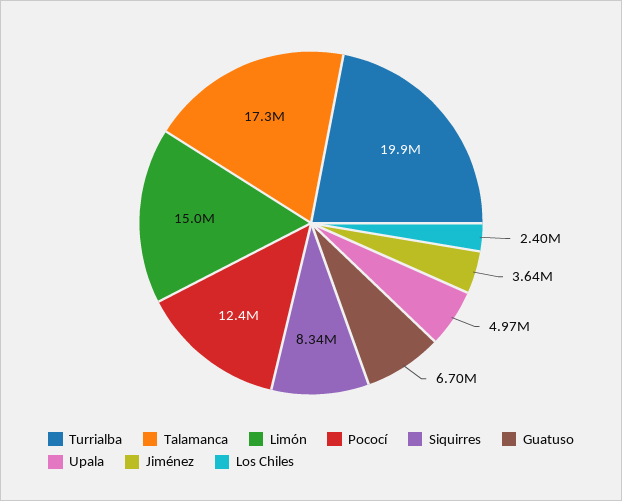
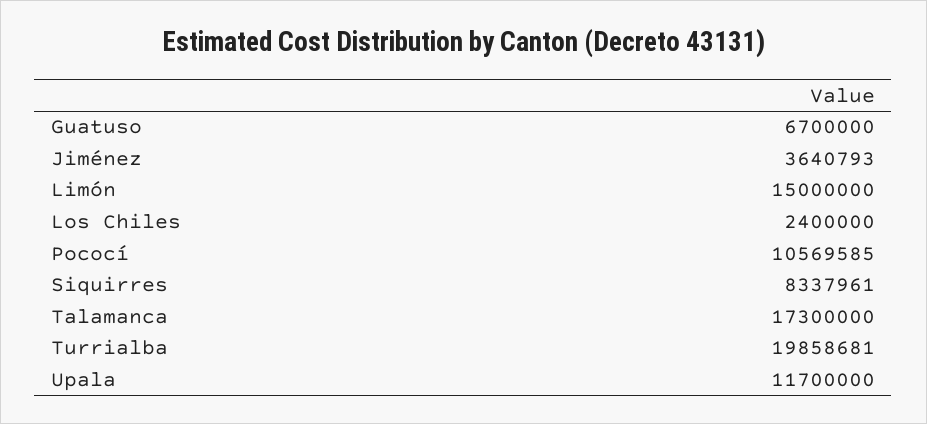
Pococí: 12400000 -> 10569585
Upala: 4970000 -> 11700000

